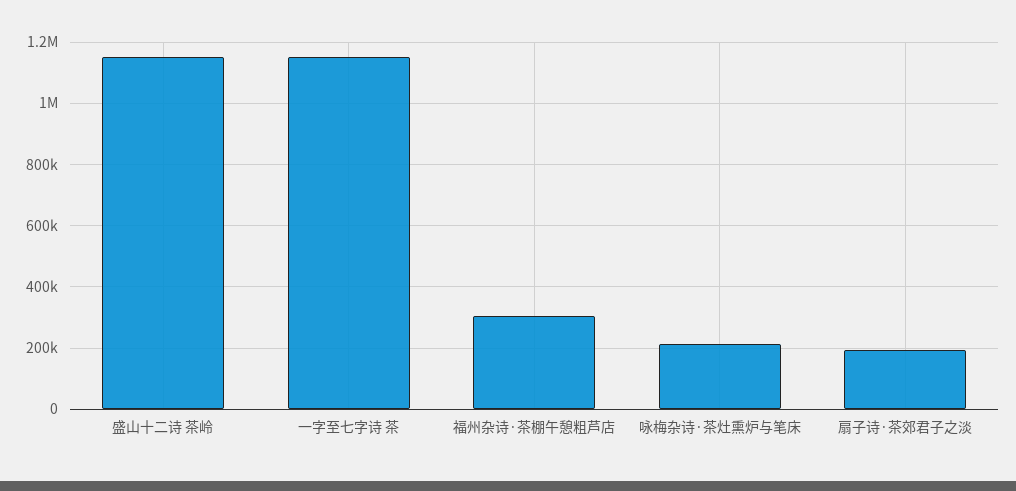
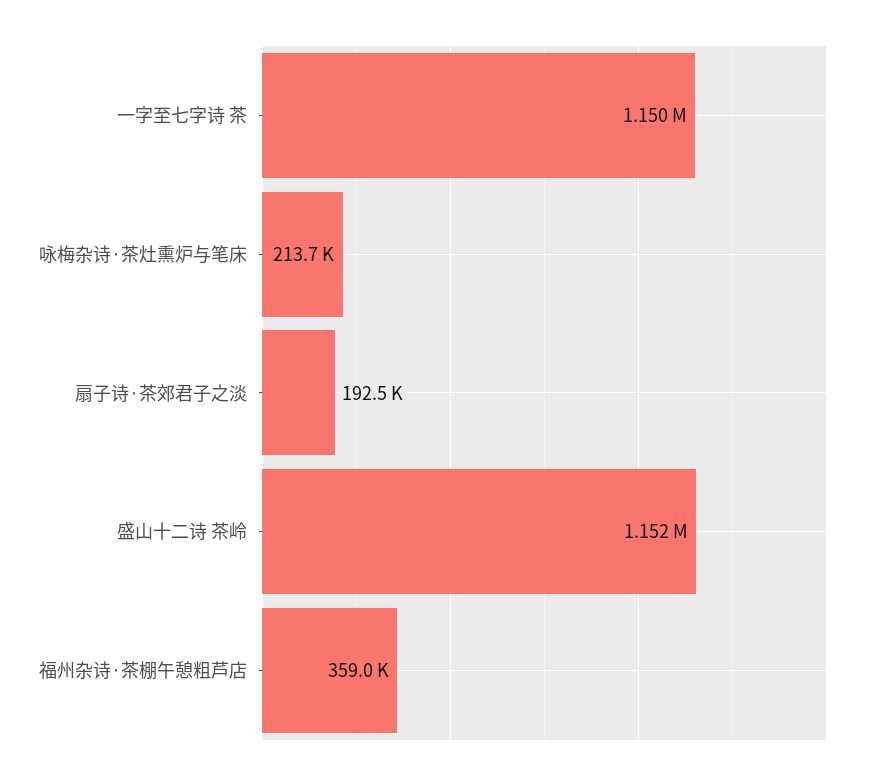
福州杂诗·茶棚午憩粗芦店: 300000 -> 359000

